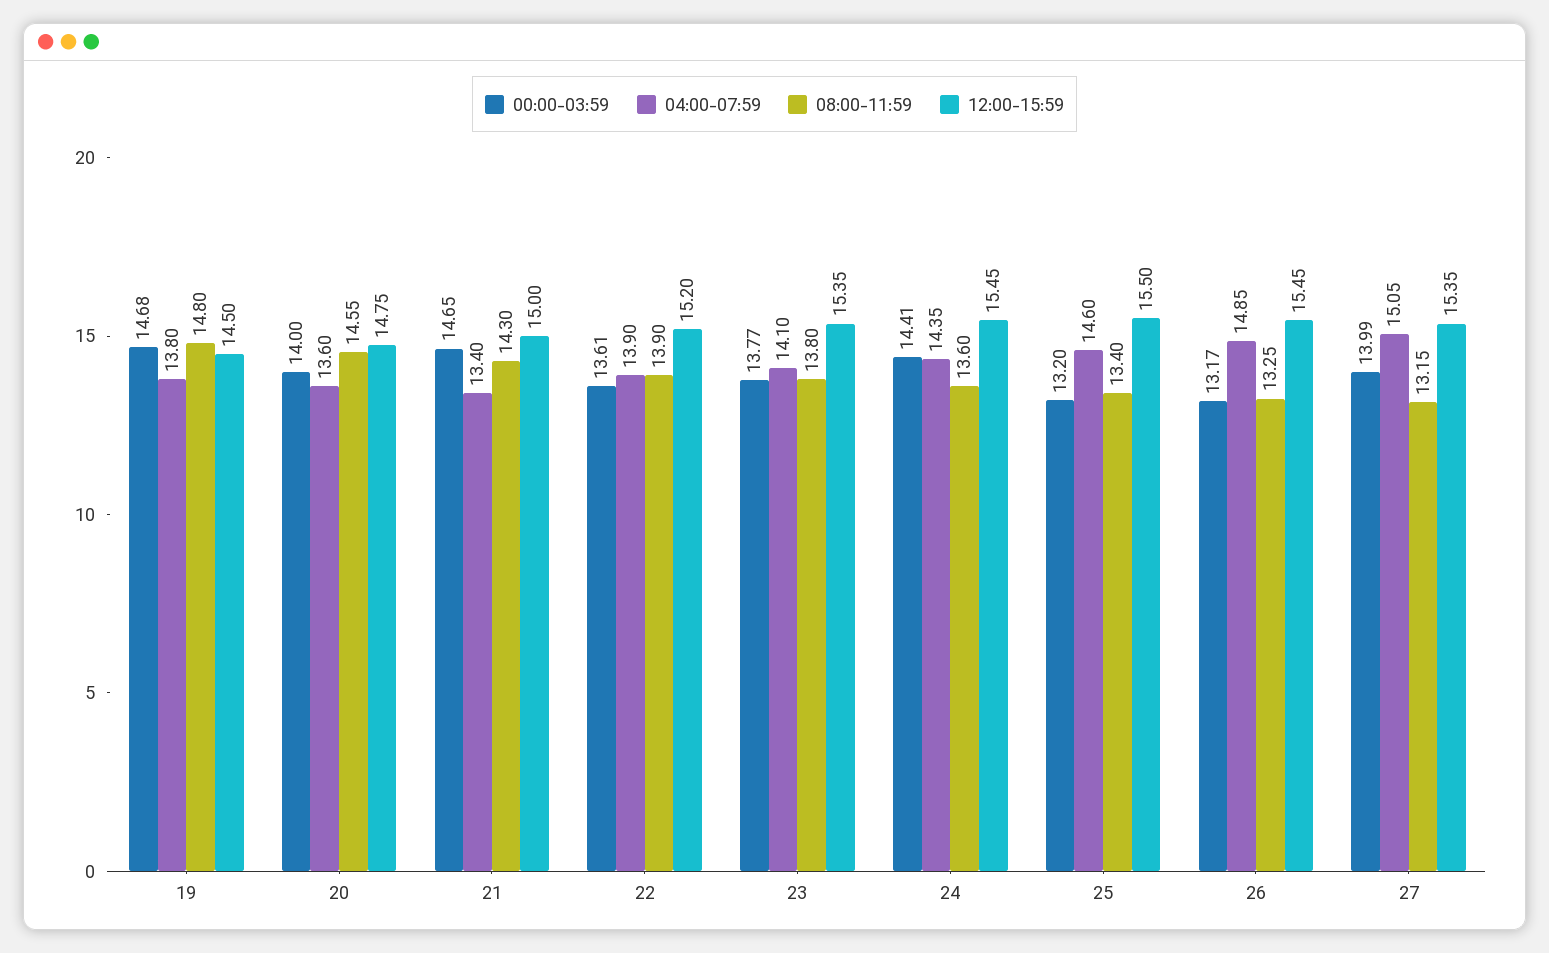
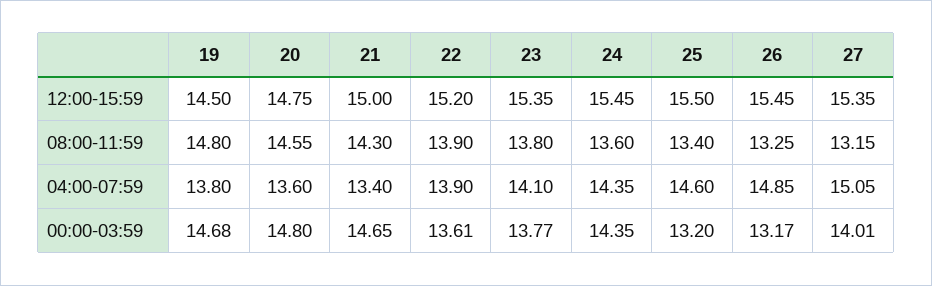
00:00-03:59, 20: 14 -> 14.8
00:00-03:59, 24: 14.41 -> 14.35
00:00-03:59, 27: 13.99 -> 14.01

